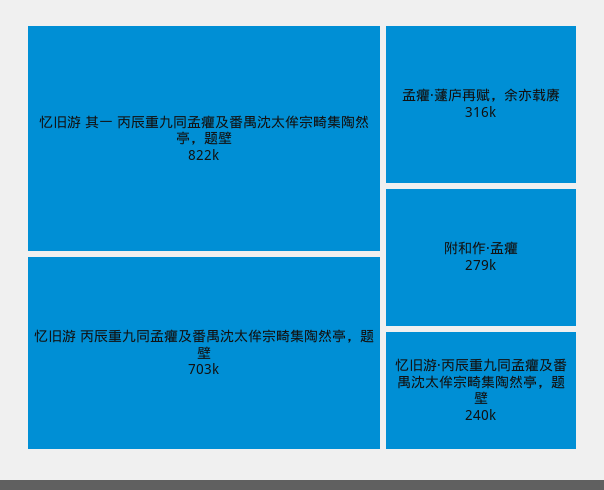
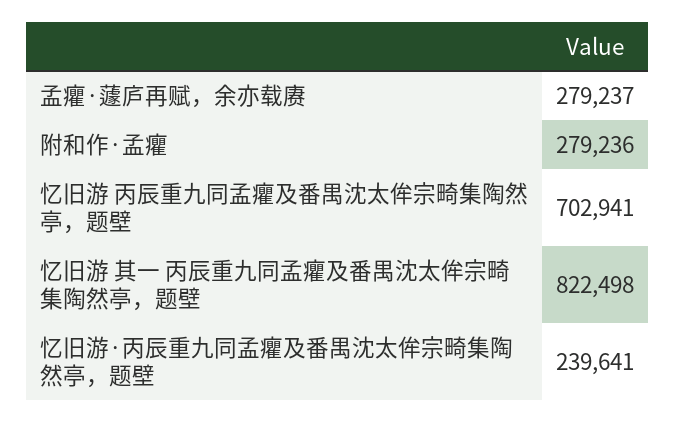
孟癯·蘧庐再赋，余亦载赓: 316000 -> 279237

